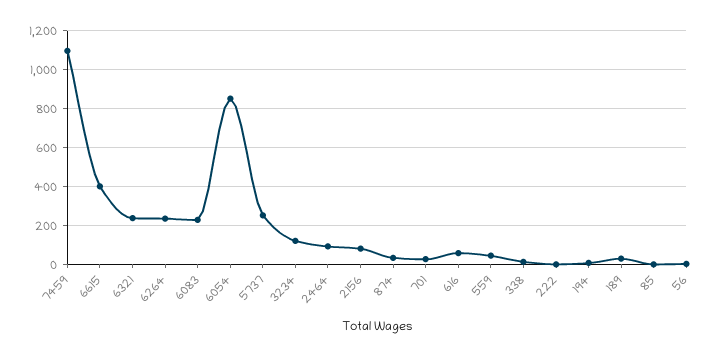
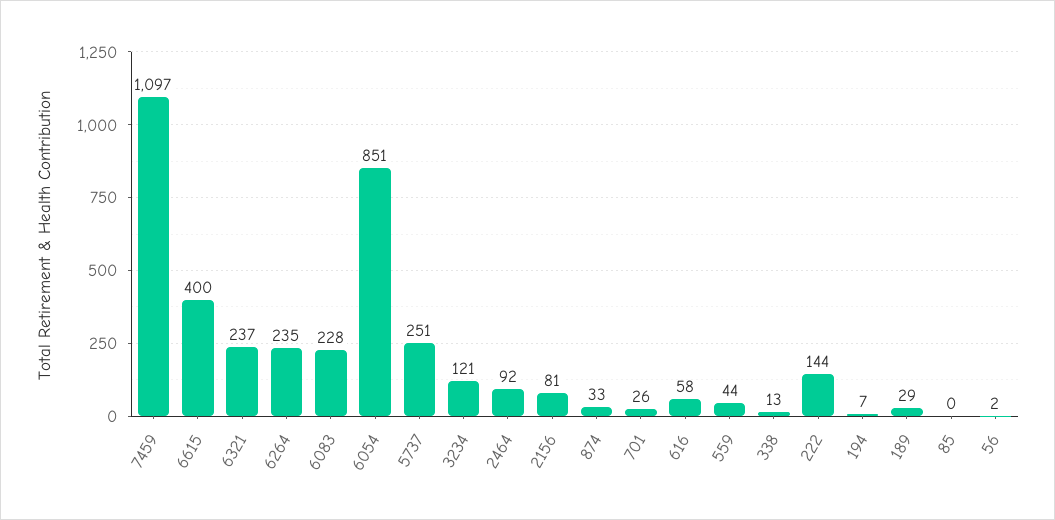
222: 0 -> 144

